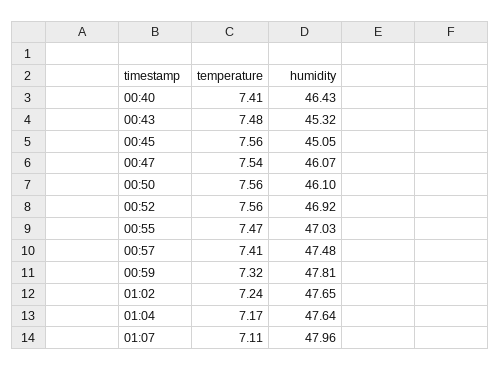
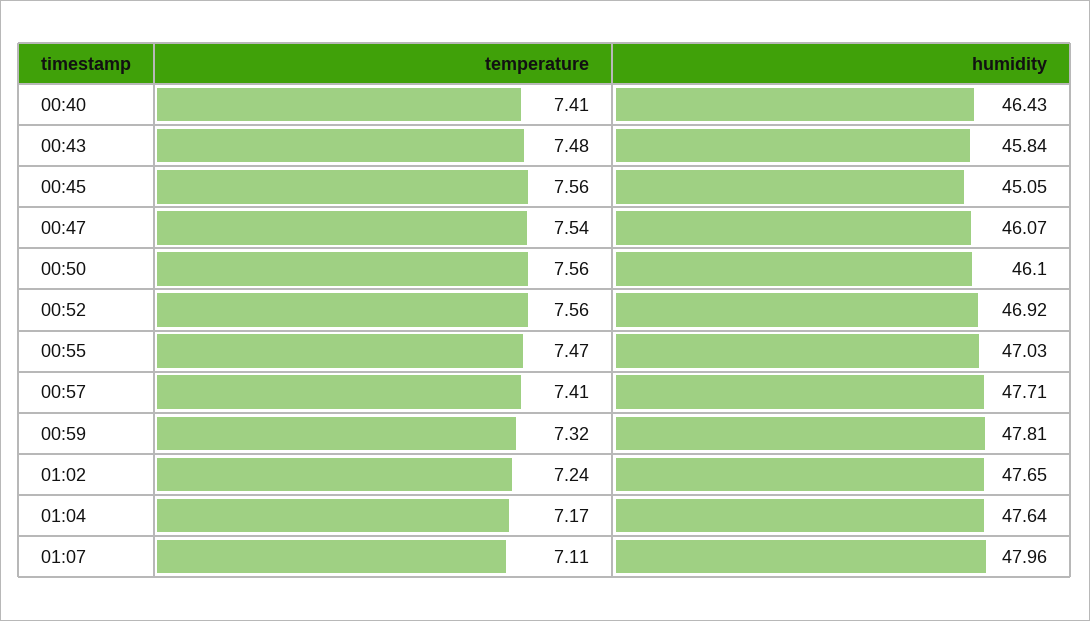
humidity, 00:43: 45.32 -> 45.84
humidity, 00:57: 47.48 -> 47.71

